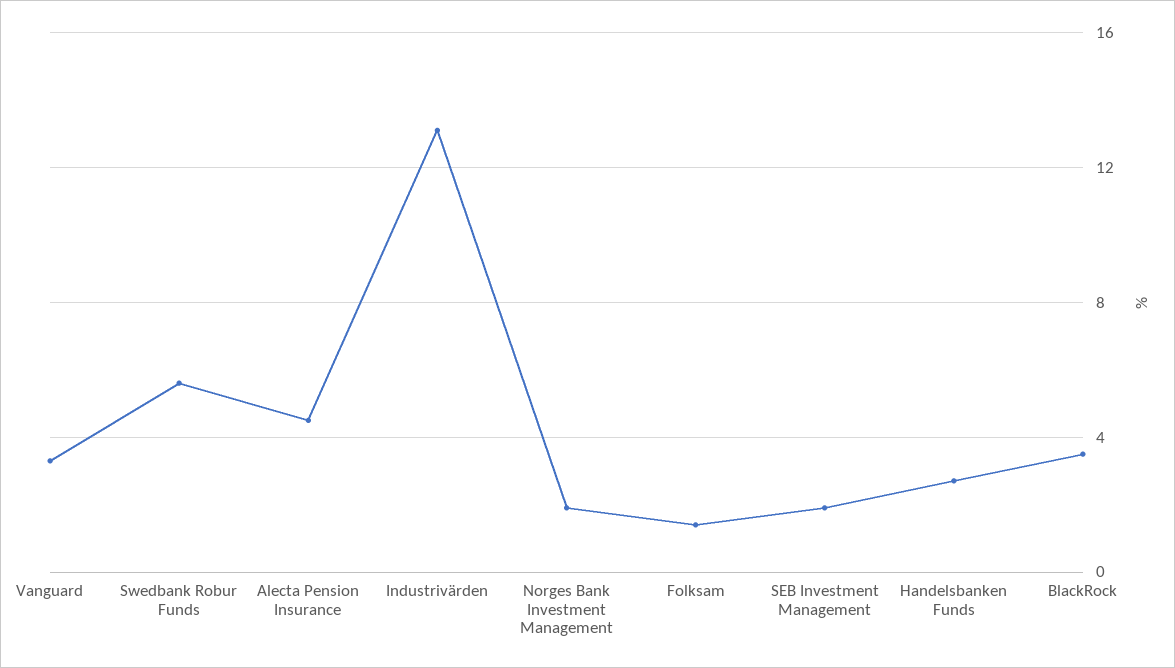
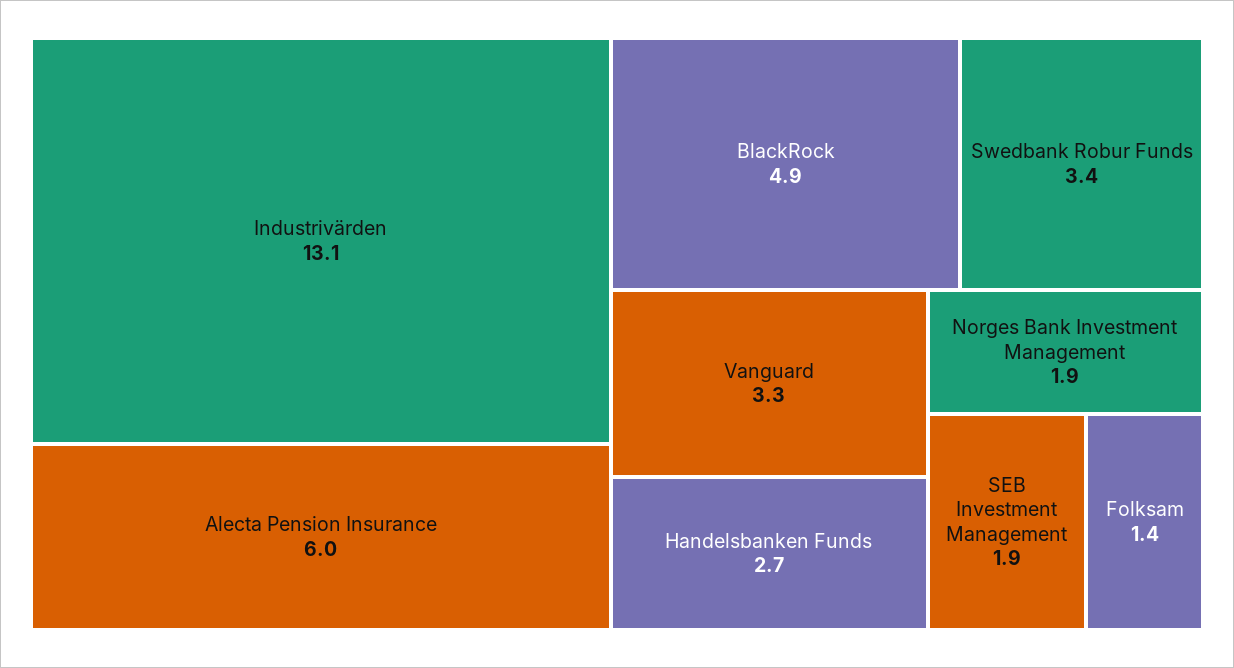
Swedbank Robur Funds: 5.5 -> 3.4
Alecta Pension Insurance: 4.5 -> 6
BlackRock: 3.5 -> 4.9

